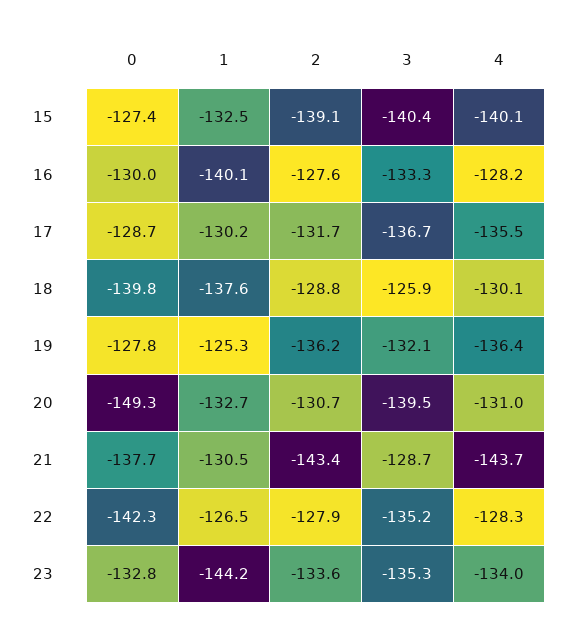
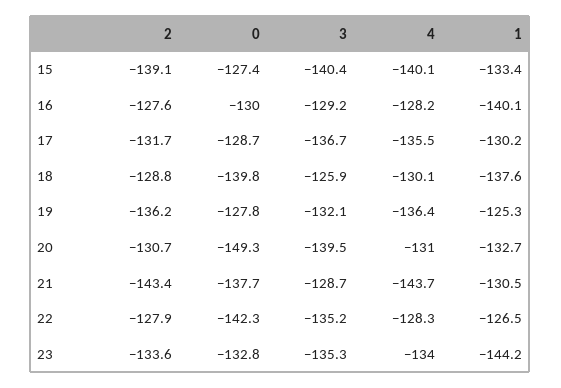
1, 15: -132.5 -> -133.4
3, 16: -133.3 -> -129.2

